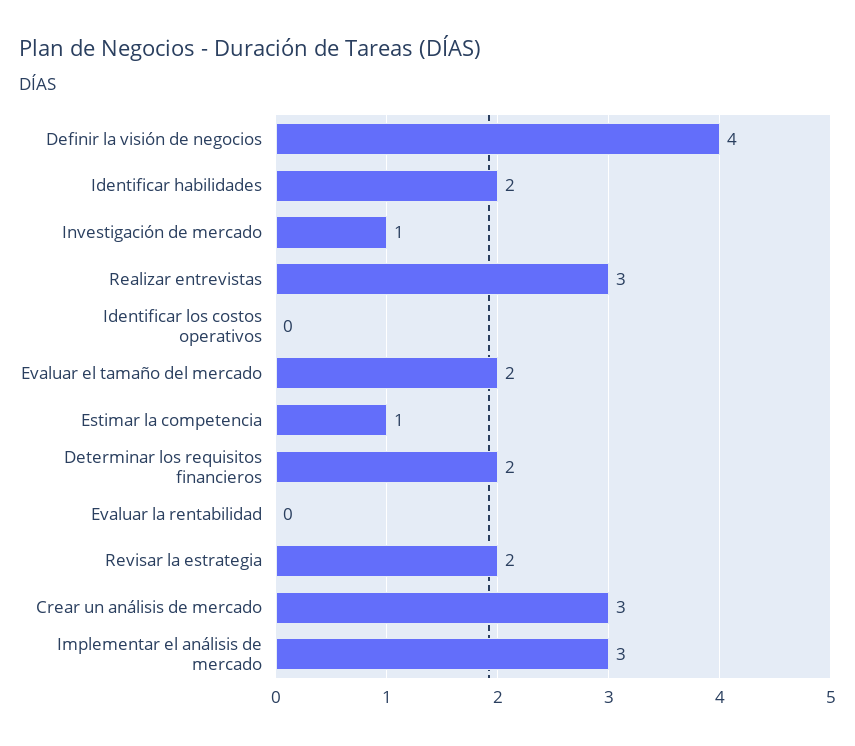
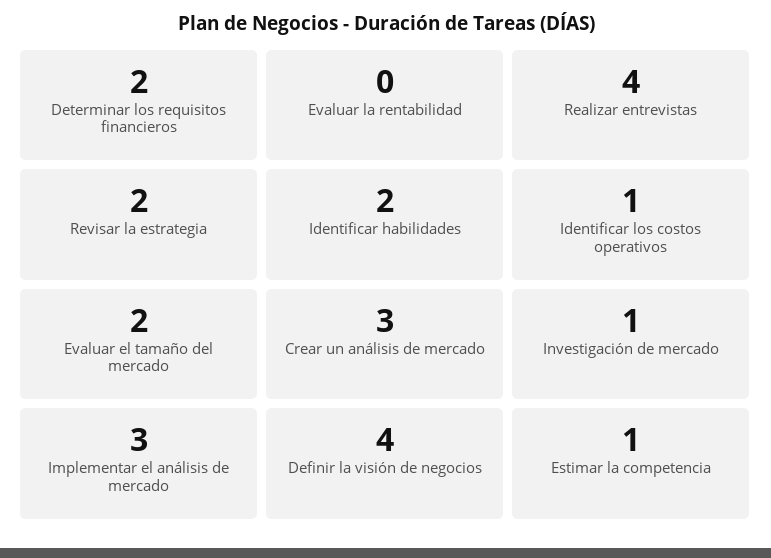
Realizar entrevistas: 3 -> 4
Identificar los costos operativos: 0 -> 1

